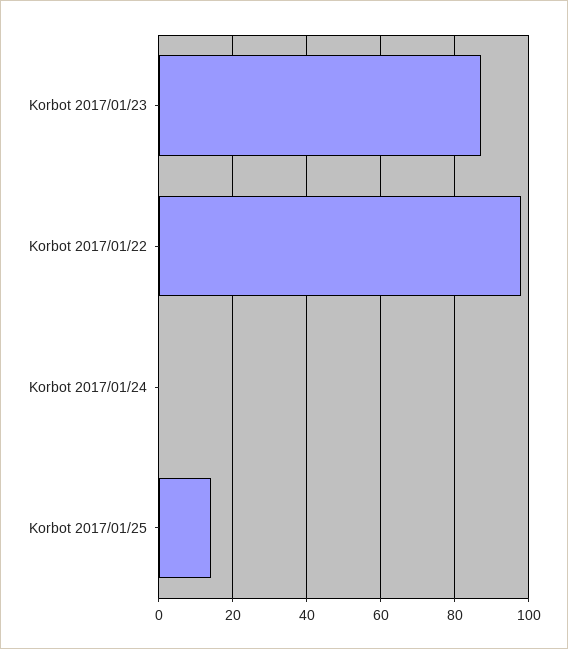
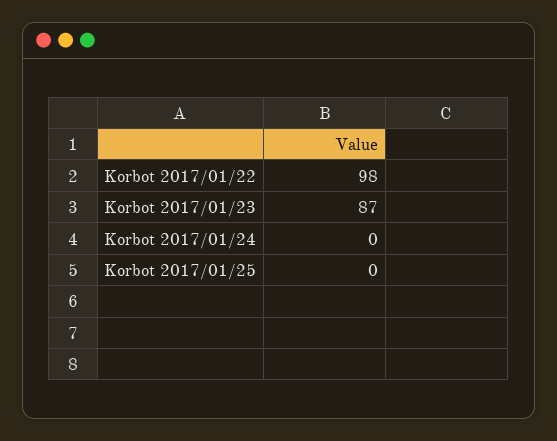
Korbot 2017/01/25: 15 -> 0

